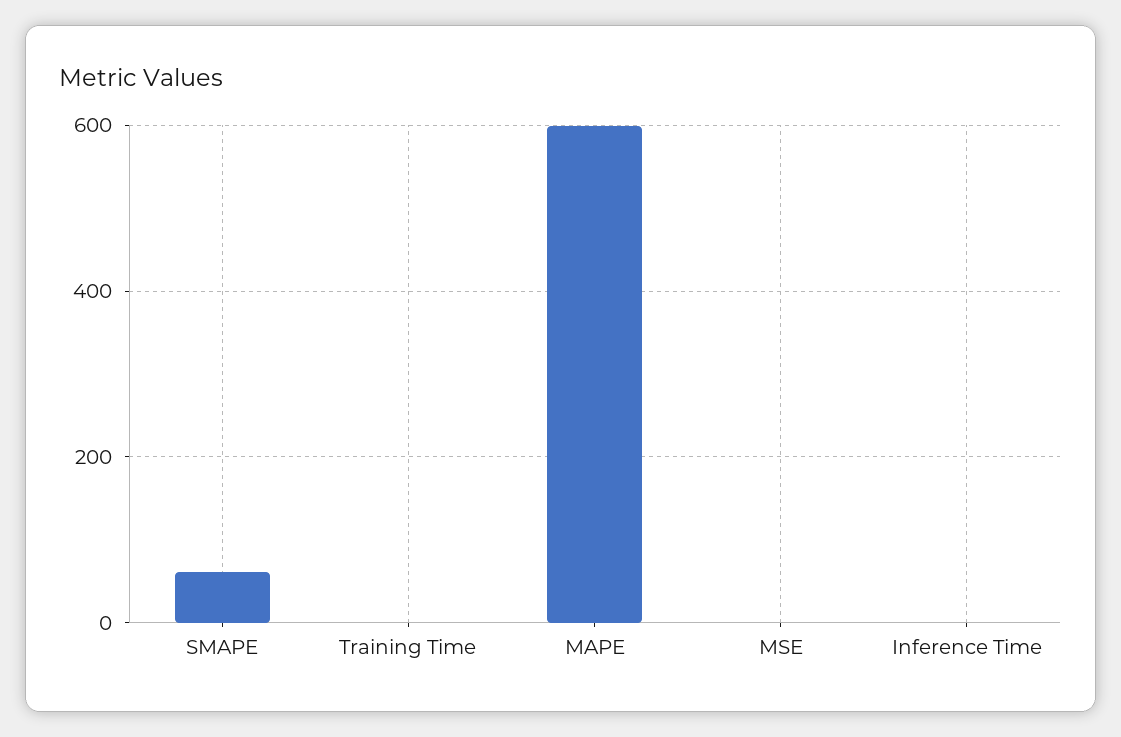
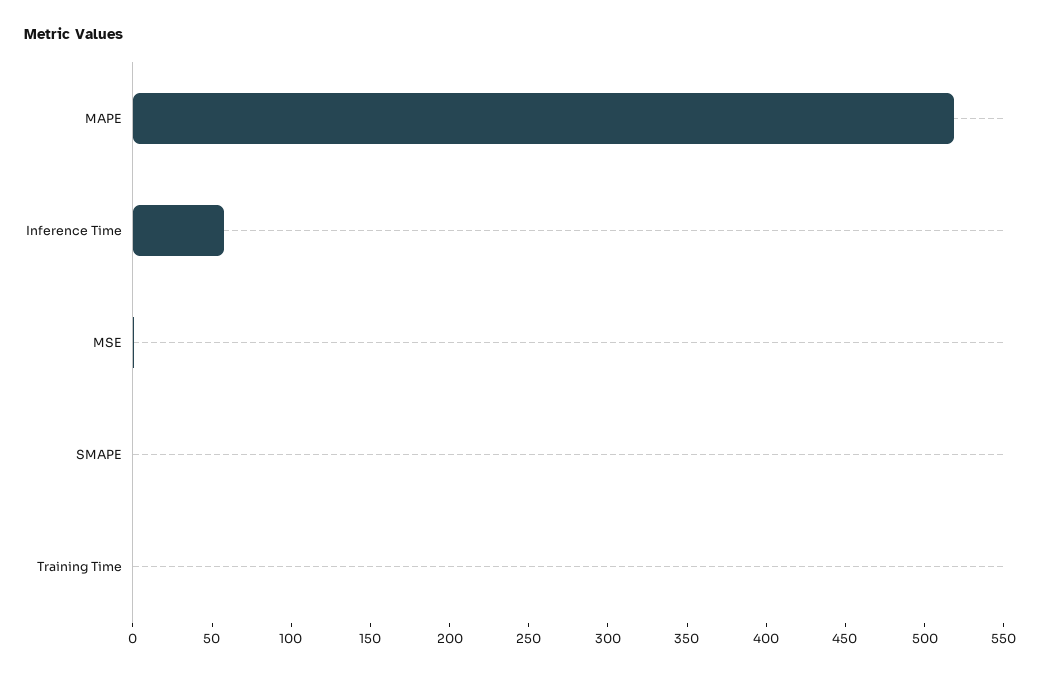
SMAPE: 60 -> 0
MAPE: 600 -> 520
Inference Time: 0 -> 60

